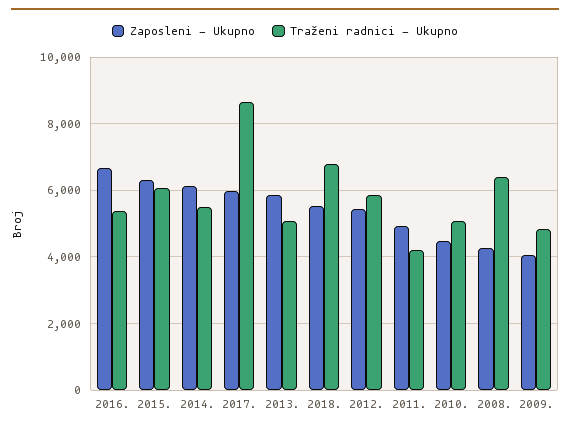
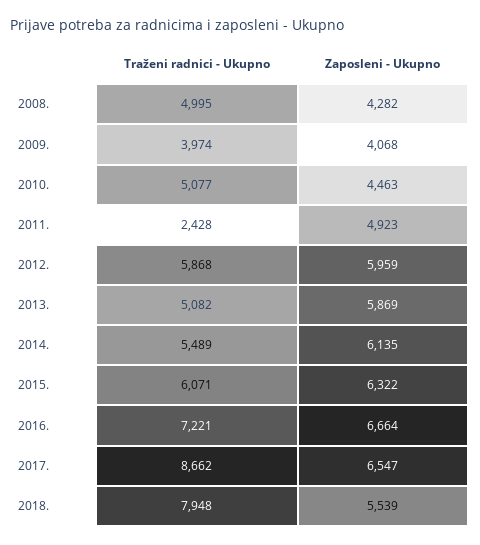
Traženi radnici - Ukupno, 2016.: 5400 -> 7221
Zaposleni - Ukupno, 2017.: 6000 -> 6547
Traženi radnici - Ukupno, 2018.: 6800 -> 7948
Zaposleni - Ukupno, 2012.: 5400 -> 5959
Traženi radnici - Ukupno, 2011.: 4200 -> 2428
Traženi radnici - Ukupno, 2008.: 6400 -> 4995
Traženi radnici - Ukupno, 2009.: 4800 -> 3974

